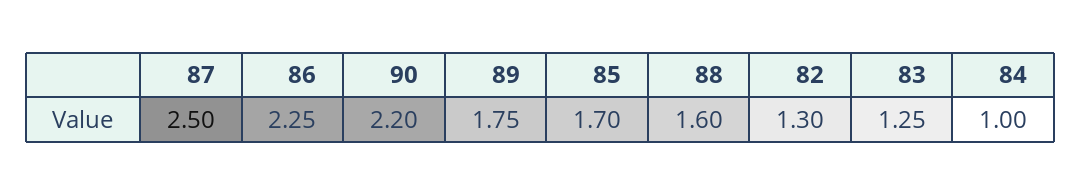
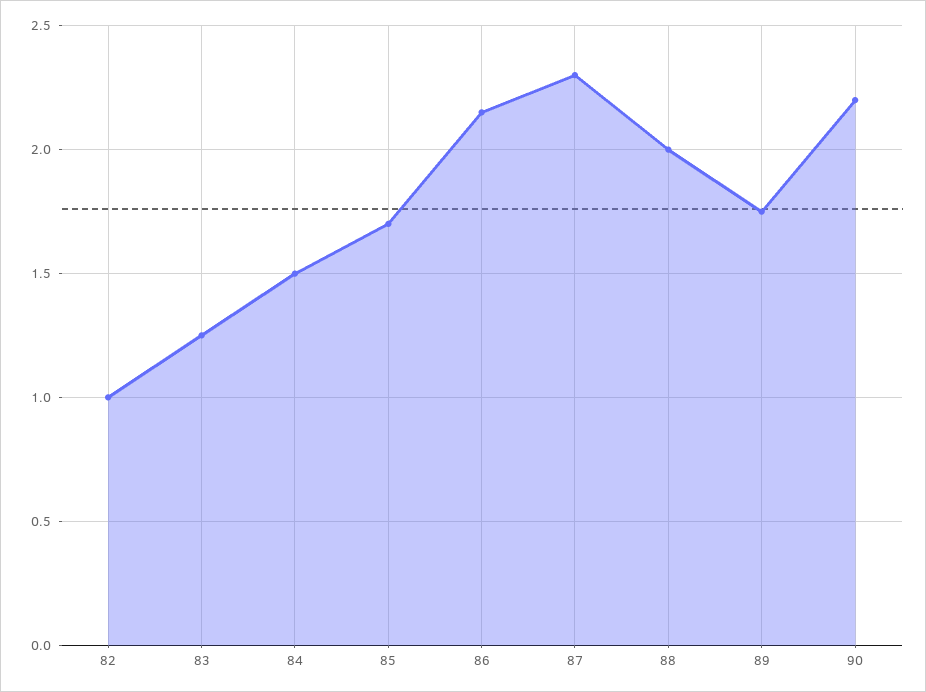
87: 2.5 -> 2.3
86: 2.25 -> 2.15
88: 1.6 -> 2
82: 1.3 -> 1
84: 1 -> 1.5

